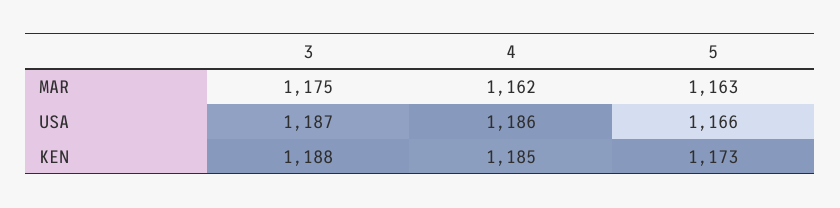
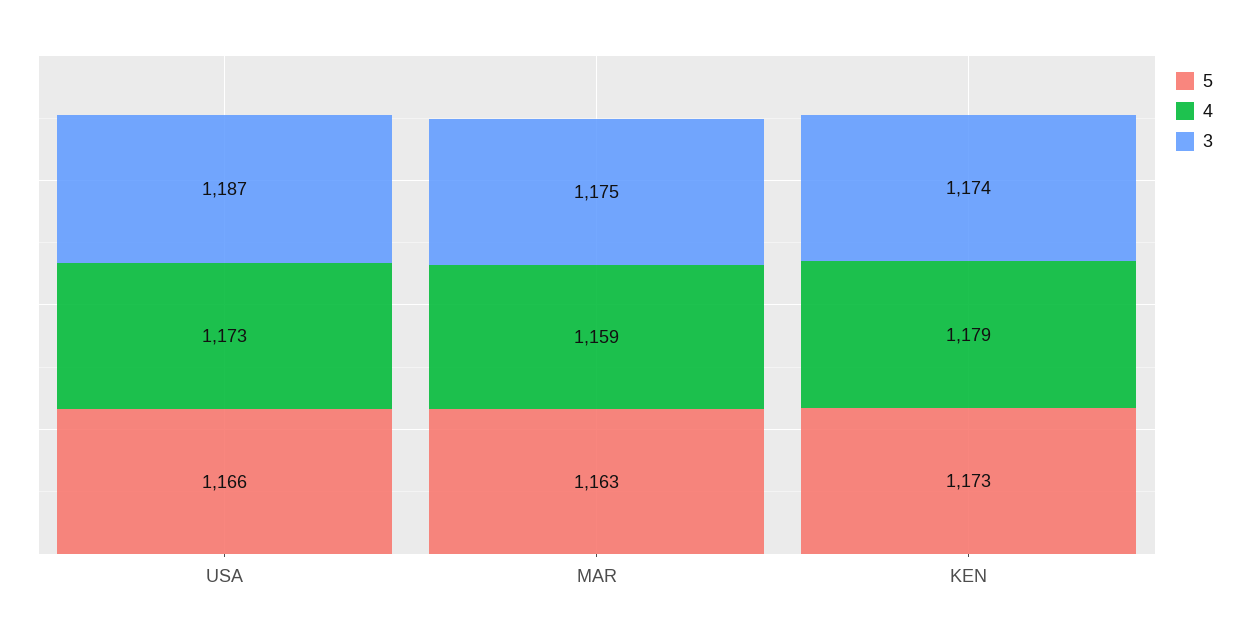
4, MAR: 1162 -> 1159
4, USA: 1186 -> 1173
3, KEN: 1188 -> 1174
4, KEN: 1185 -> 1179

